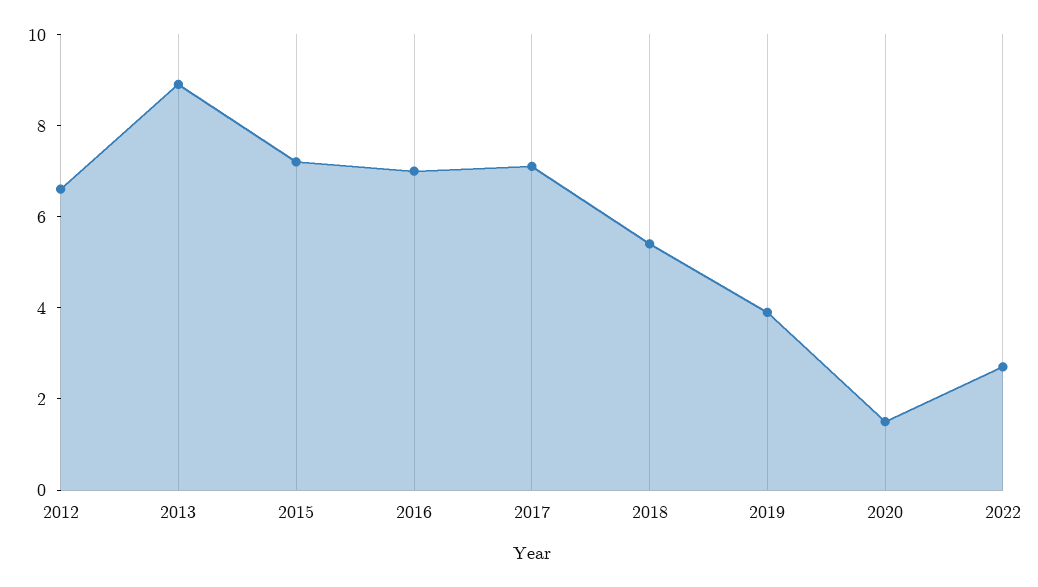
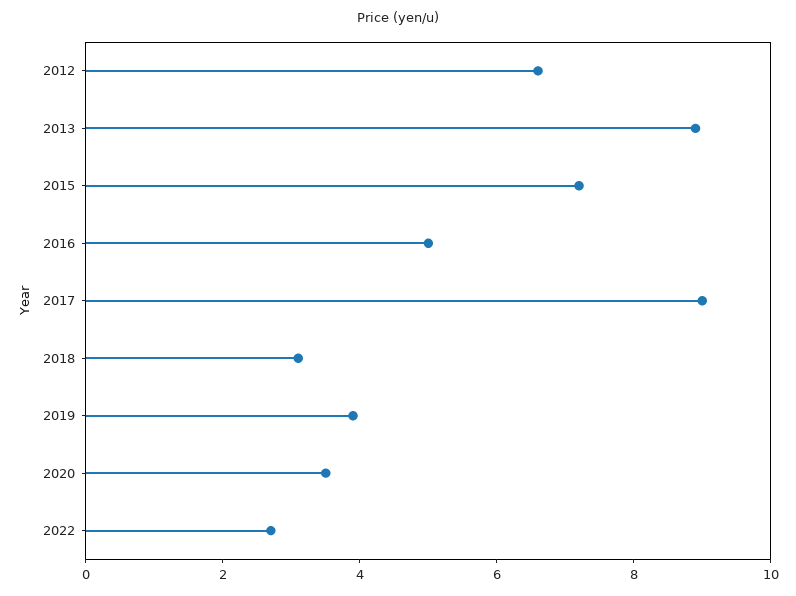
2016: 7 -> 5
2017: 7 -> 9
2018: 5.5 -> 3
2020: 1.5 -> 3.5

